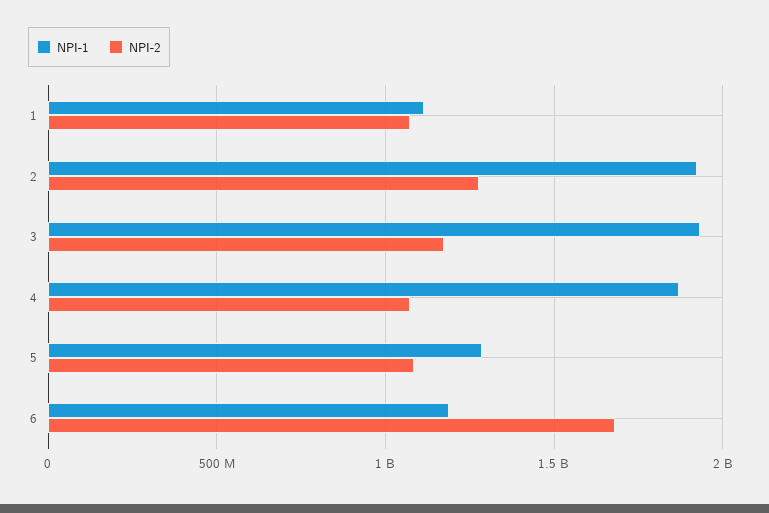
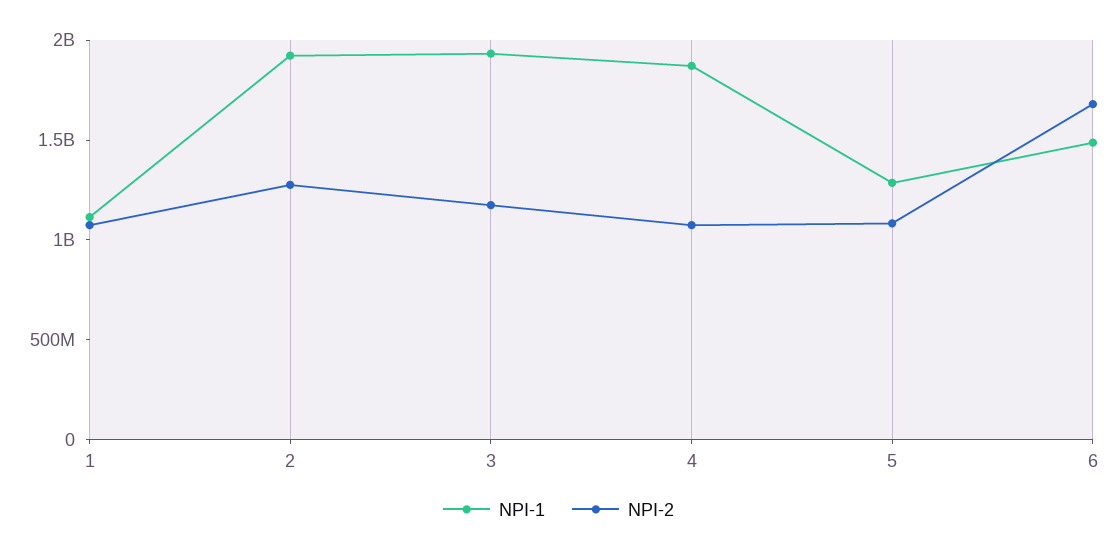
NPI-1, 6: 1200000000 -> 1500000000

